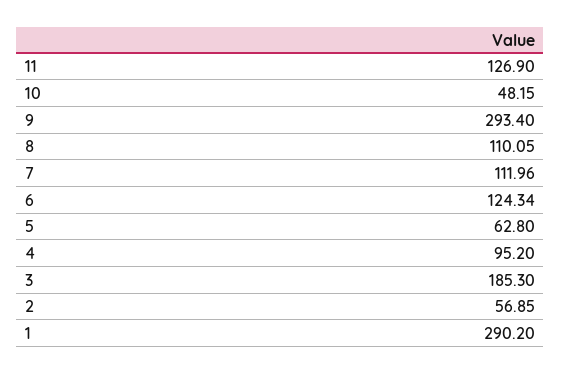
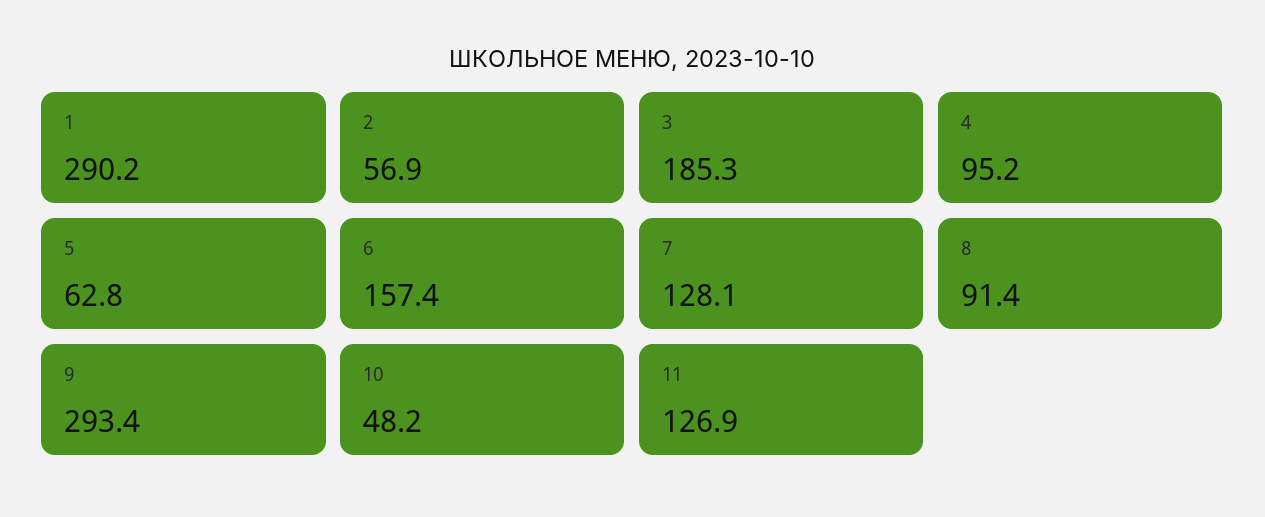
8: 110.05 -> 91.4
7: 111.96 -> 128.1
6: 124.34 -> 157.4

